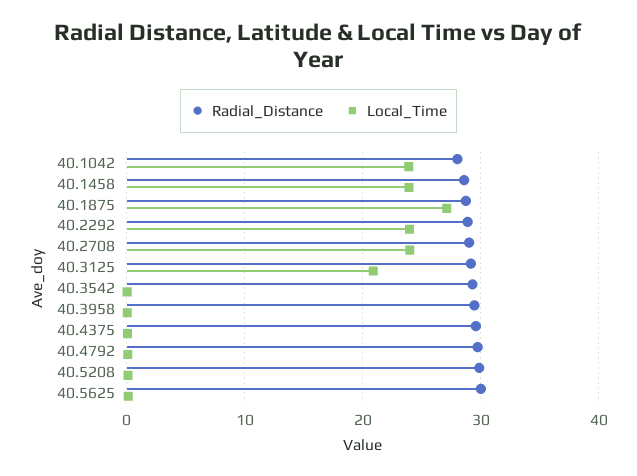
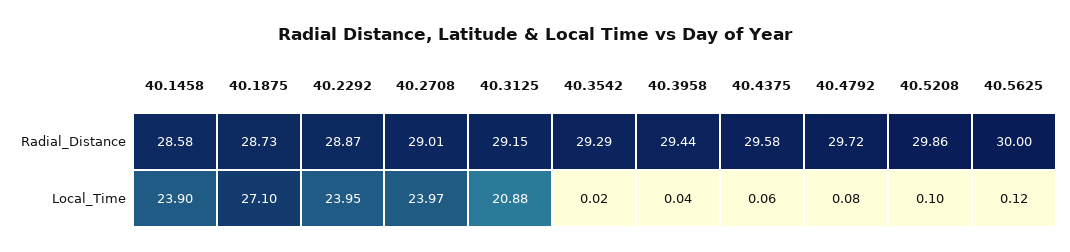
Radial_Distance, 40.1042: 28 -> none
Local_Time, 40.1042: 24 -> none

